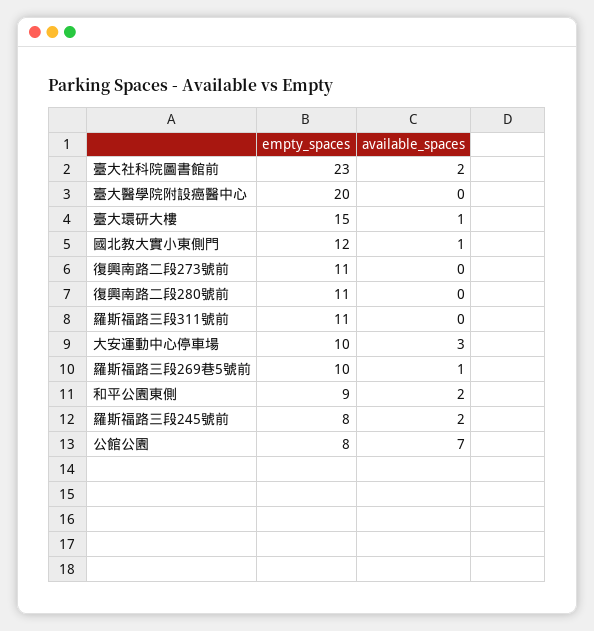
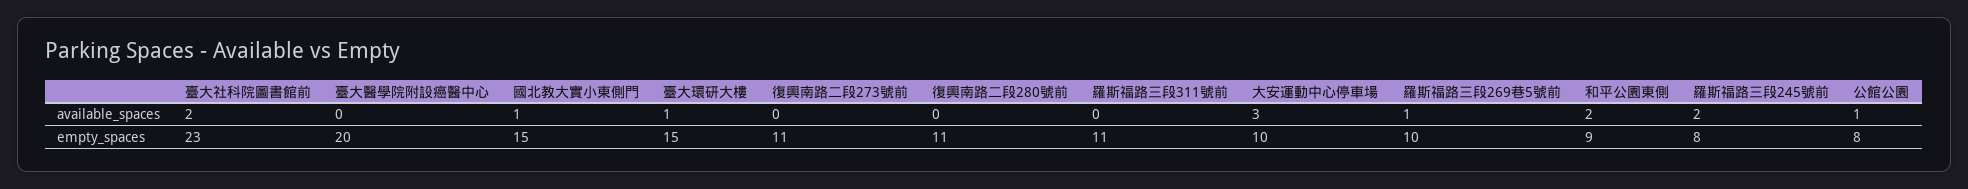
empty_spaces, 國北教大實小東側門: 12 -> 15
available_spaces, 公館公園: 7 -> 1

